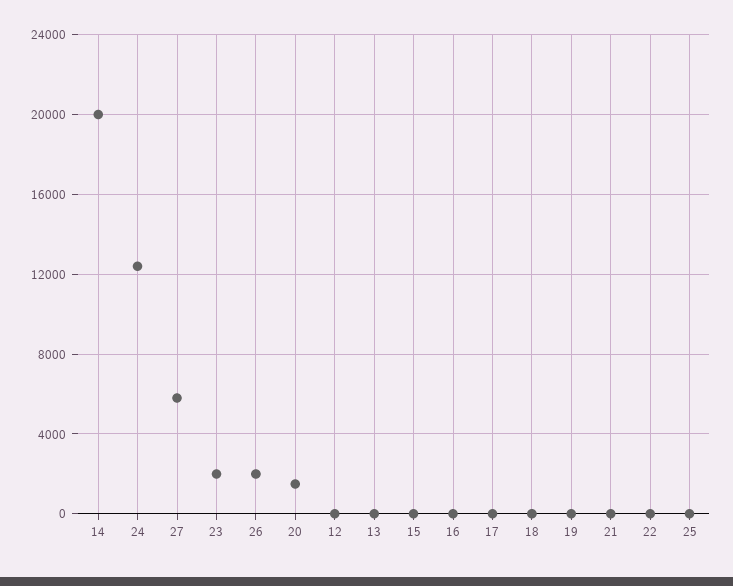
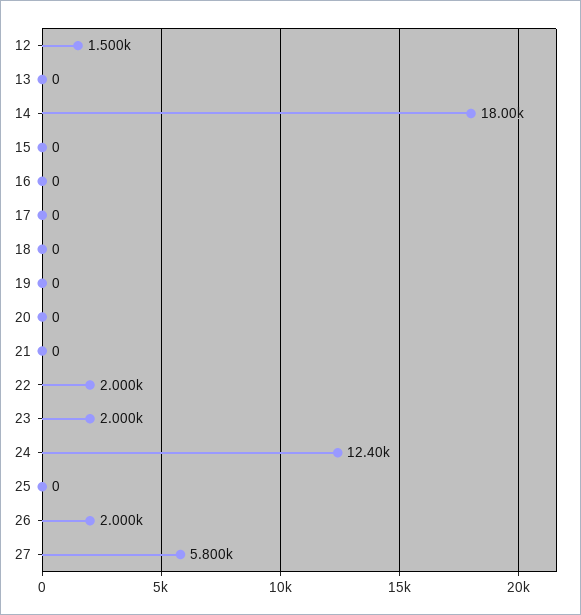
14: 20000 -> 18000
20: 1500 -> 0
12: 0 -> 1500
22: 0 -> 2000

